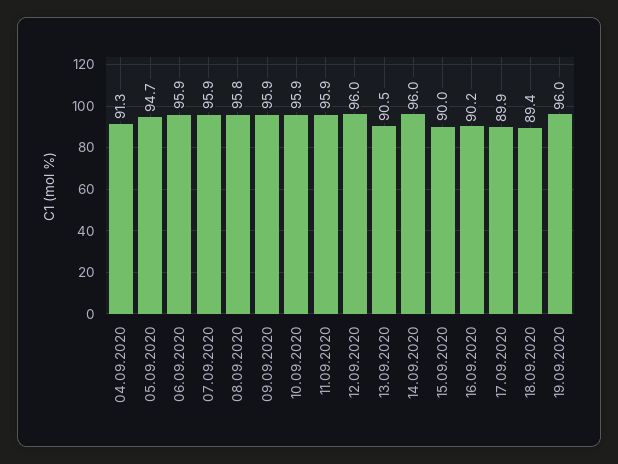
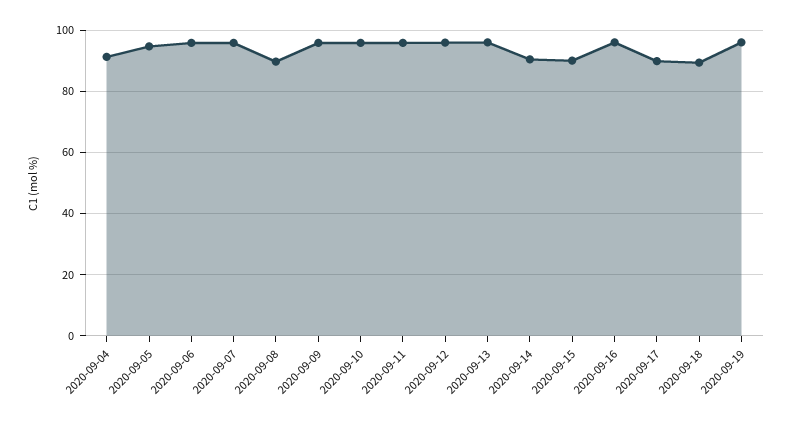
08.09.2020: 95.8 -> 90
13.09.2020: 90.5 -> 96
14.09.2020: 96 -> 90
16.09.2020: 90.2 -> 96

